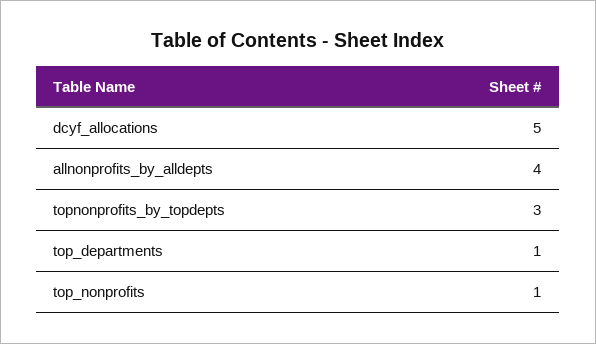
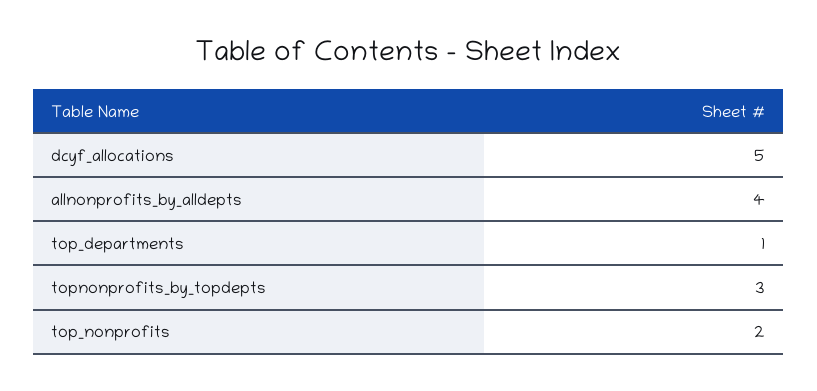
top_nonprofits: 1 -> 2

